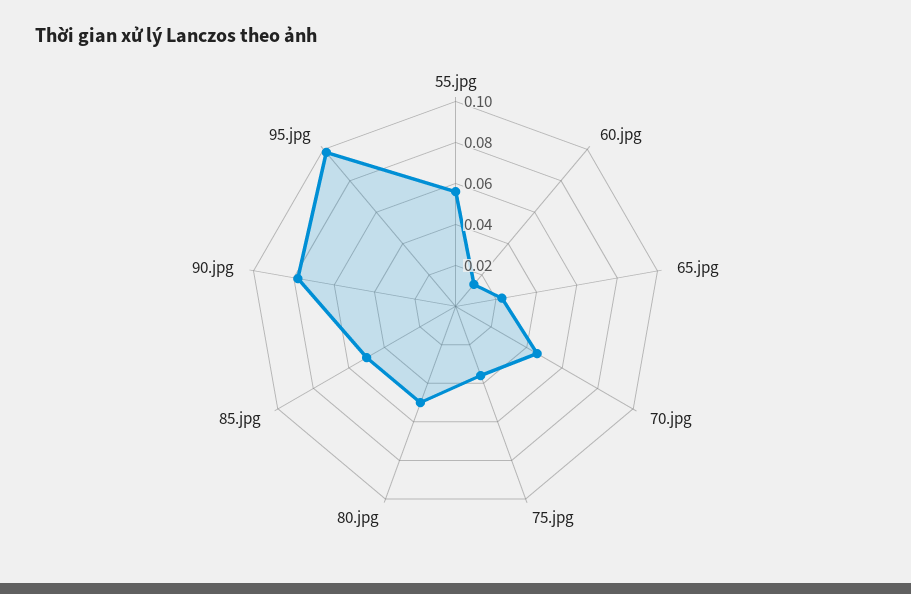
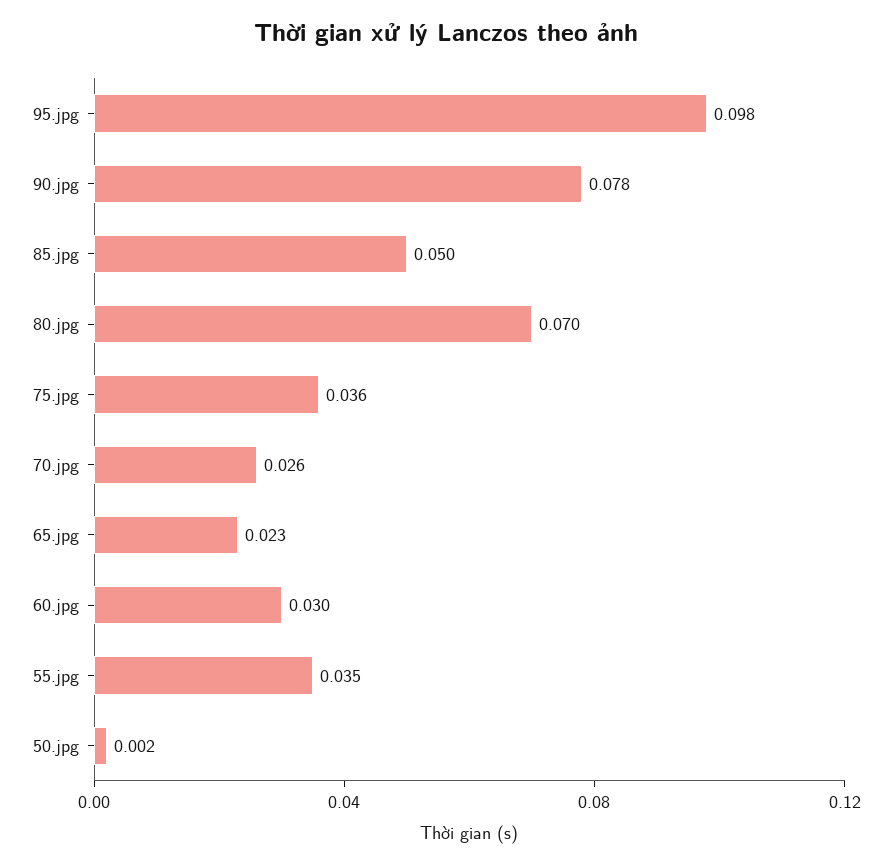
55.jpg: 0.055 -> 0.035
60.jpg: 0.015 -> 0.03
70.jpg: 0.045 -> 0.026
80.jpg: 0.05 -> 0.07
50.jpg: none -> 0.002

